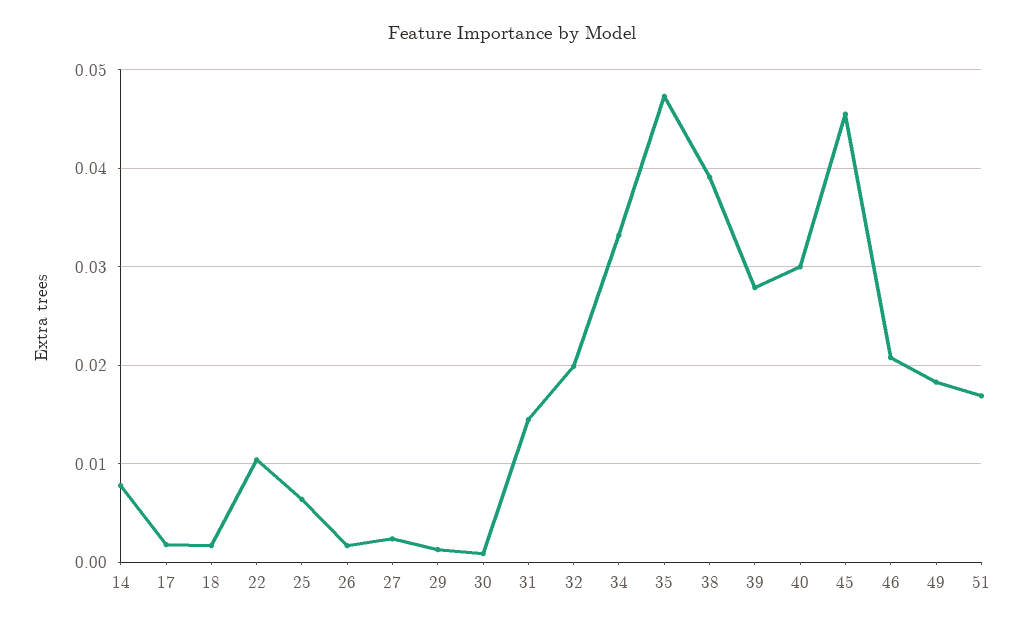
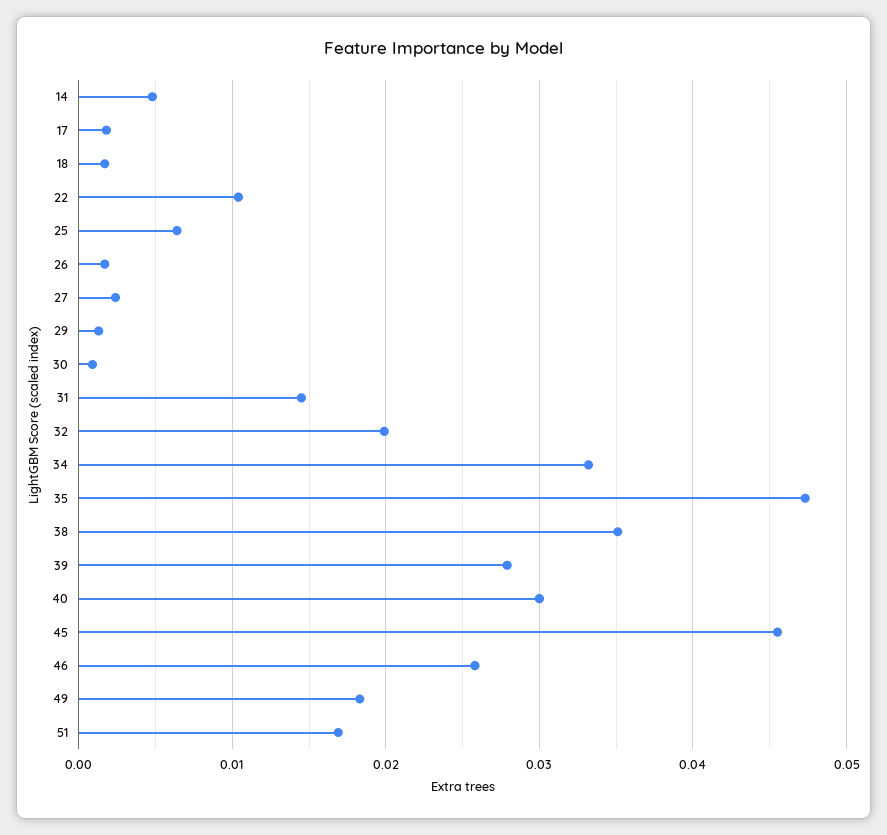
14: 0.008 -> 0.005
38: 0.039 -> 0.035
46: 0.021 -> 0.026

